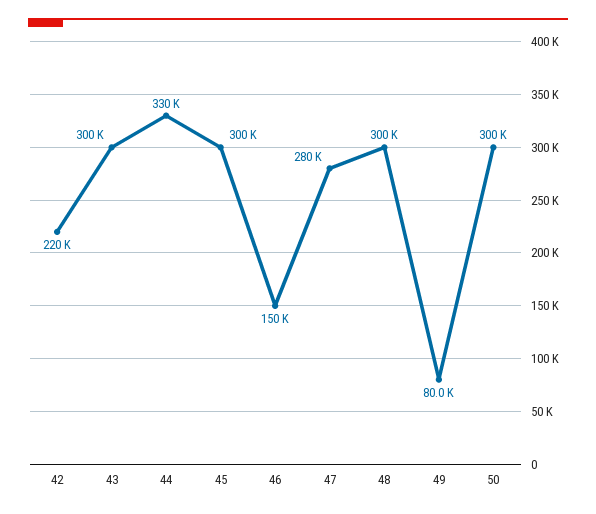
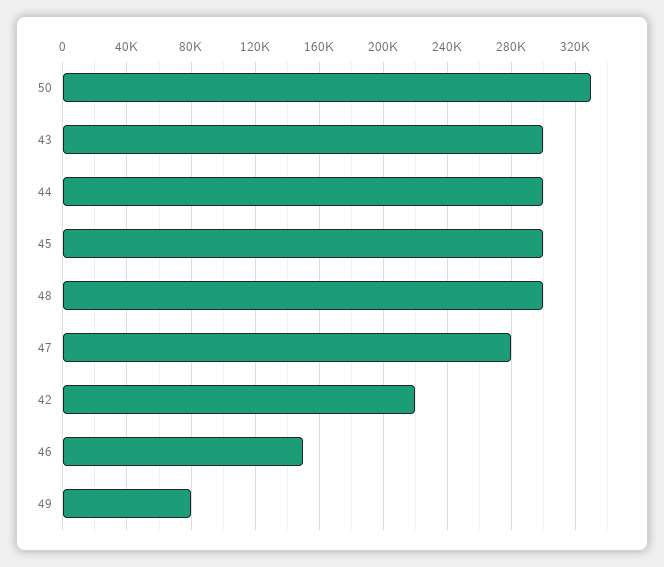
44: 330000 -> 300000
50: 300000 -> 330000

